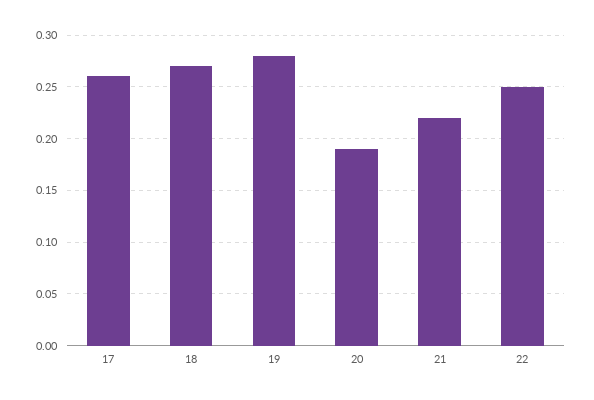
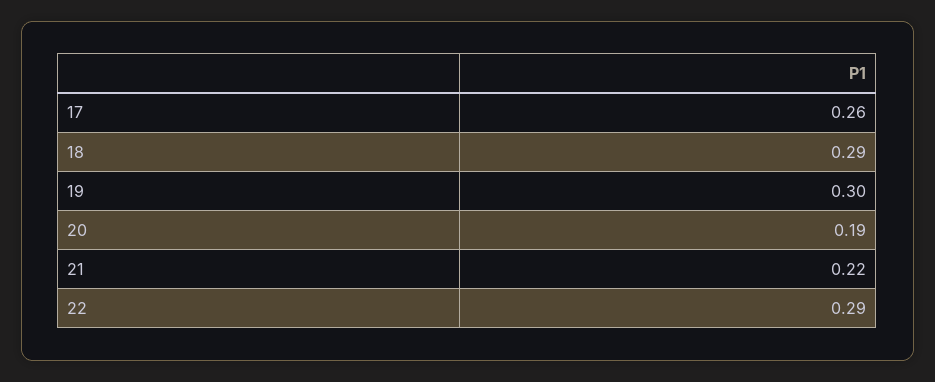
18: 0.27 -> 0.29
19: 0.28 -> 0.3
22: 0.25 -> 0.29

